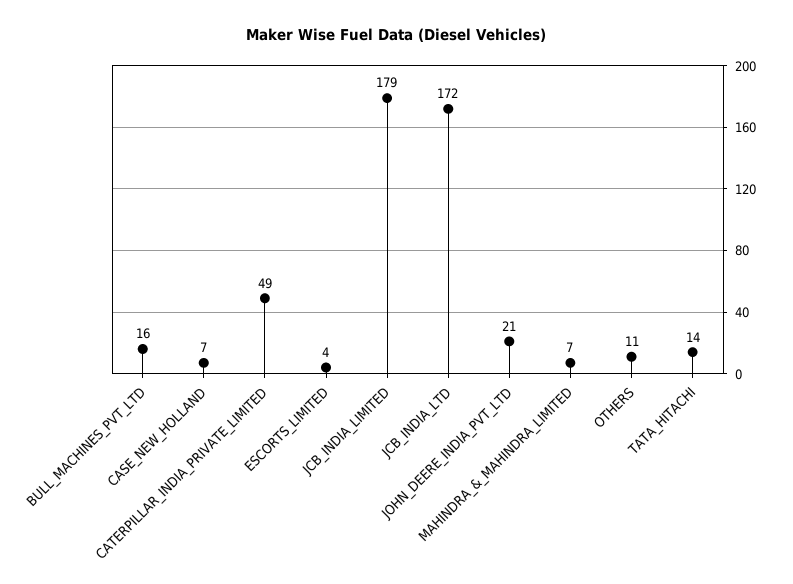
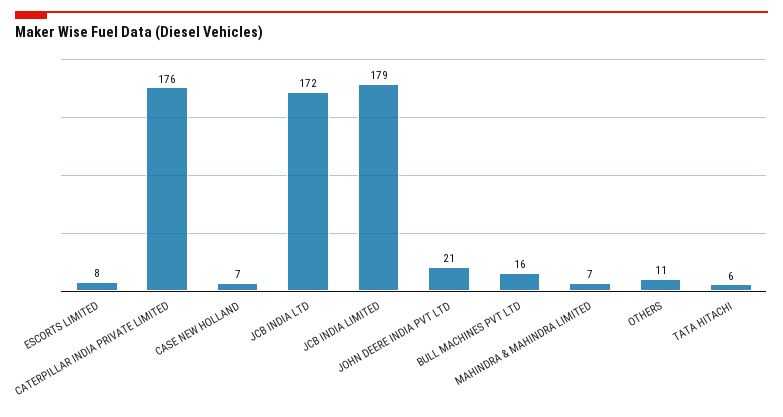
CATERPILLAR_INDIA_PRIVATE_LIMITED: 49 -> 176
ESCORTS_LIMITED: 4 -> 8
TATA_HITACHI: 14 -> 6

